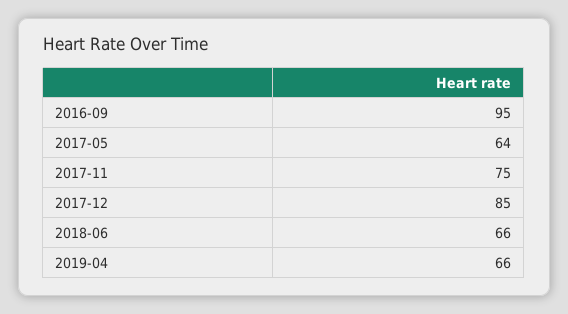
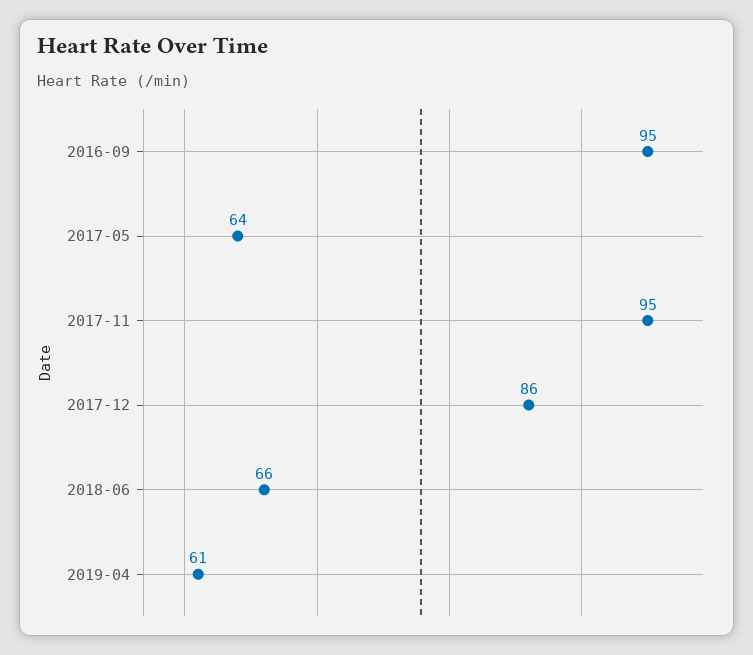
2017-11: 75 -> 95
2017-12: 85 -> 86
2019-04: 66 -> 61

